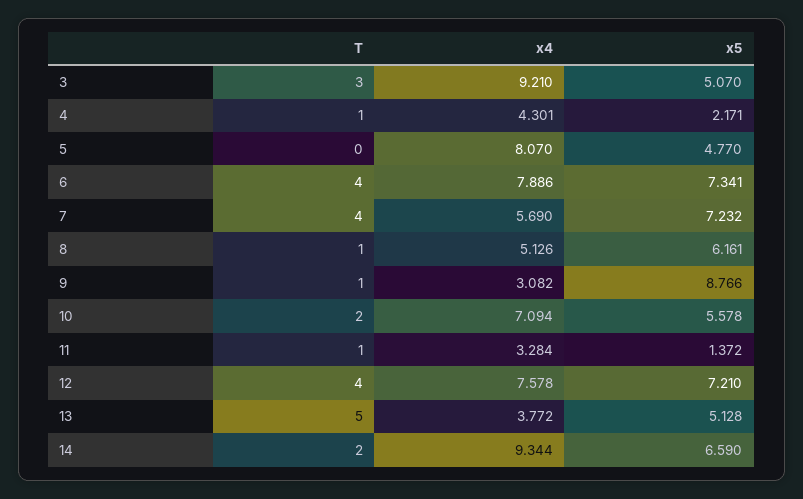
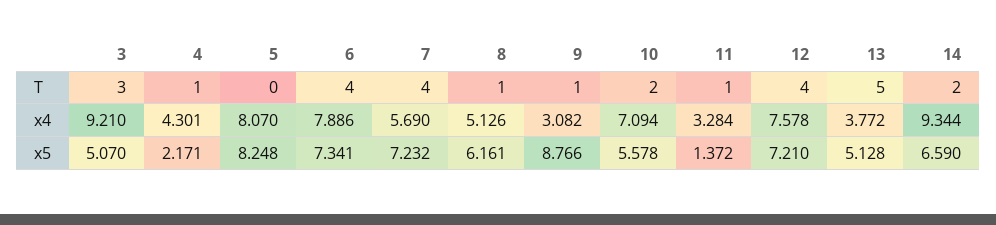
x5, 5: 4.77 -> 8.248

